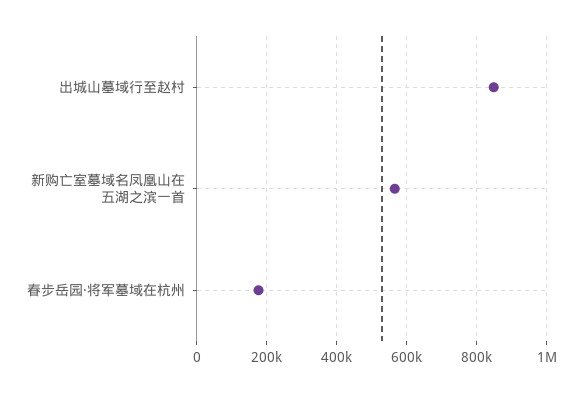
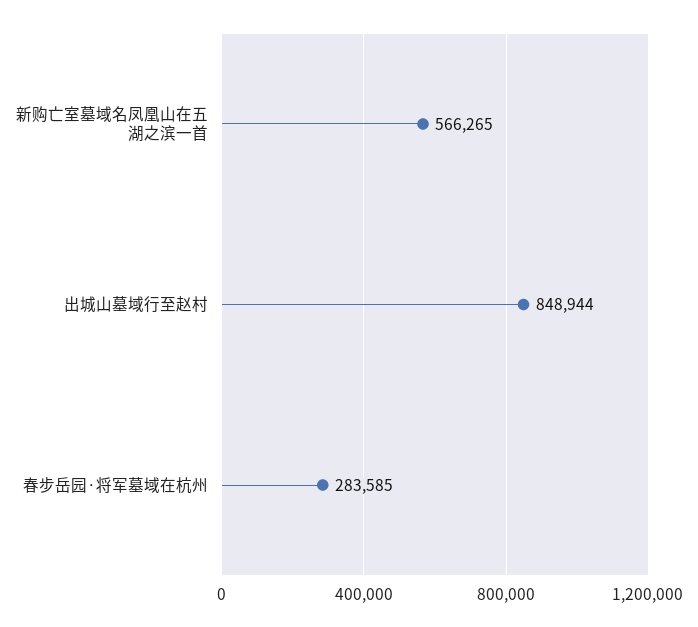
春步岳园·将军墓域在杭州: 180000 -> 283585

